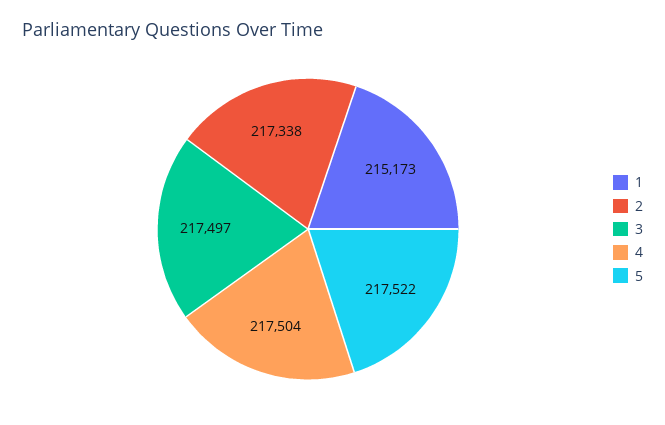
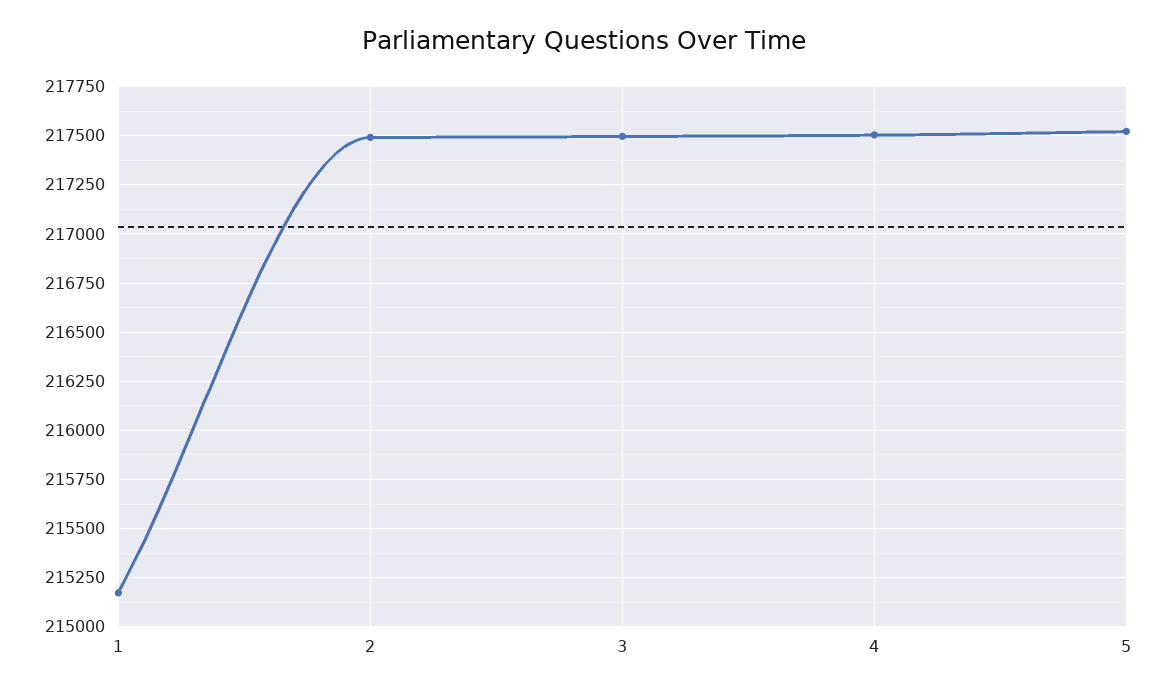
2: 217338 -> 217500

